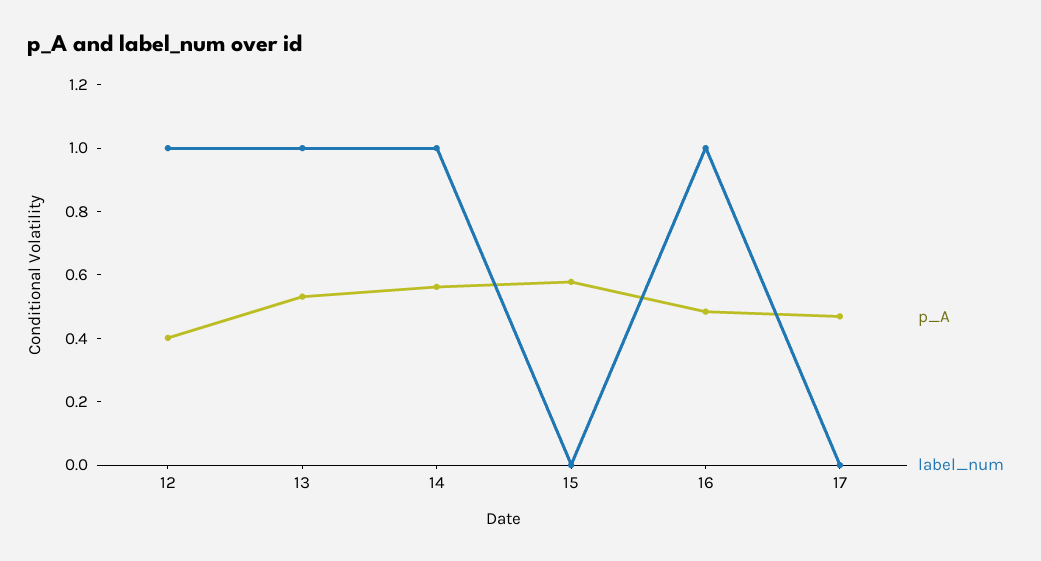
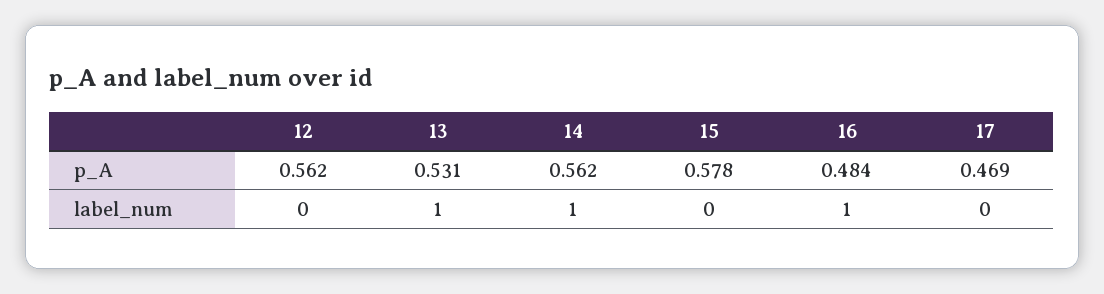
p_A, 12: 0.4 -> 0.562
label_num, 12: 1 -> 0

